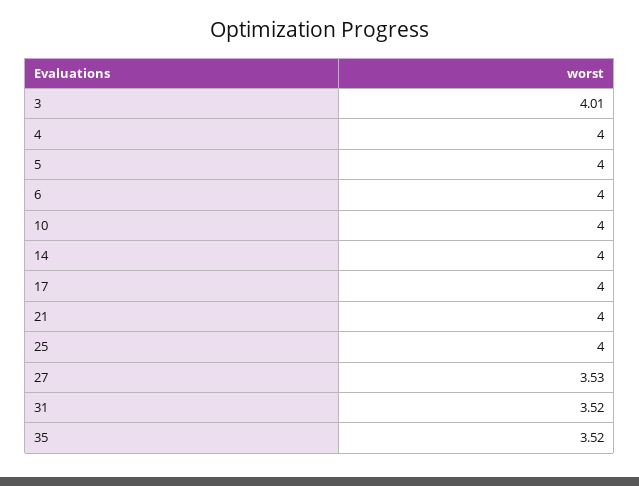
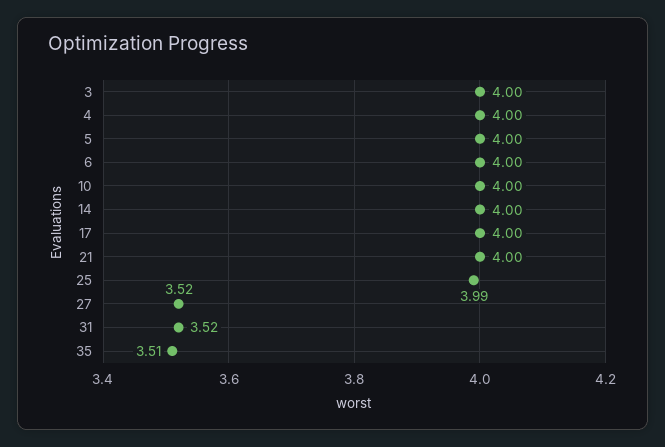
3: 4.01 -> 4
25: 4 -> 3.99
27: 3.53 -> 3.52
35: 3.52 -> 3.51

